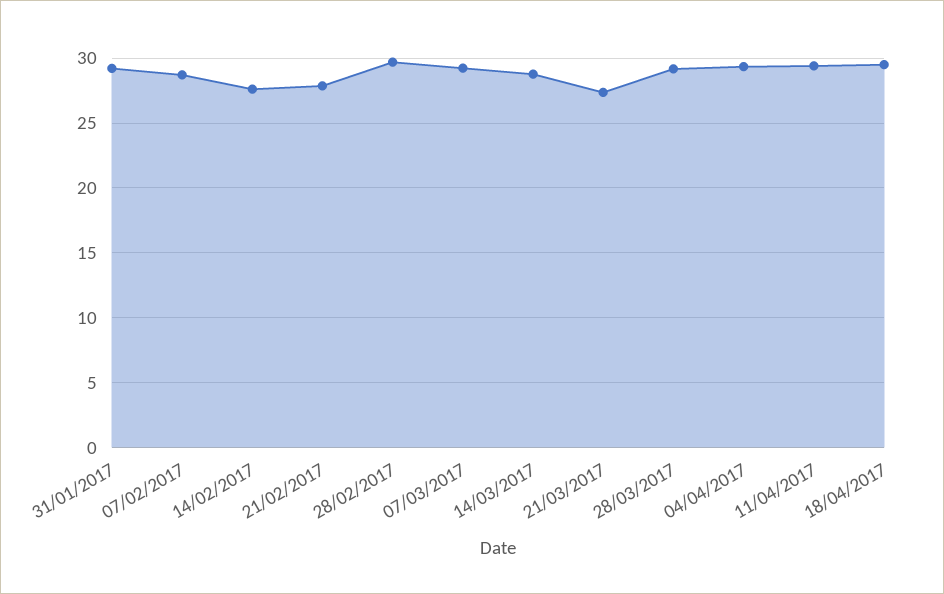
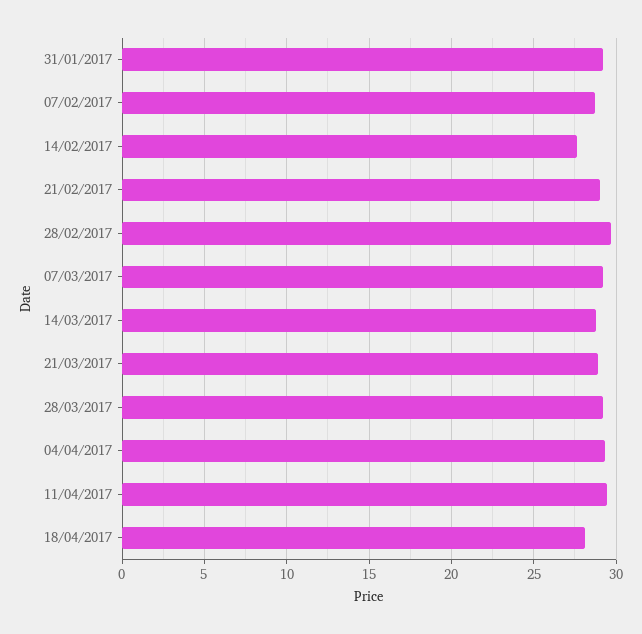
21/02/2017: 28 -> 29
21/03/2017: 27.5 -> 29
18/04/2017: 29.5 -> 28

